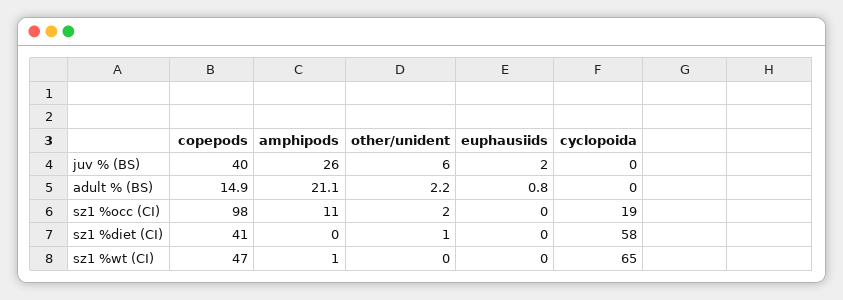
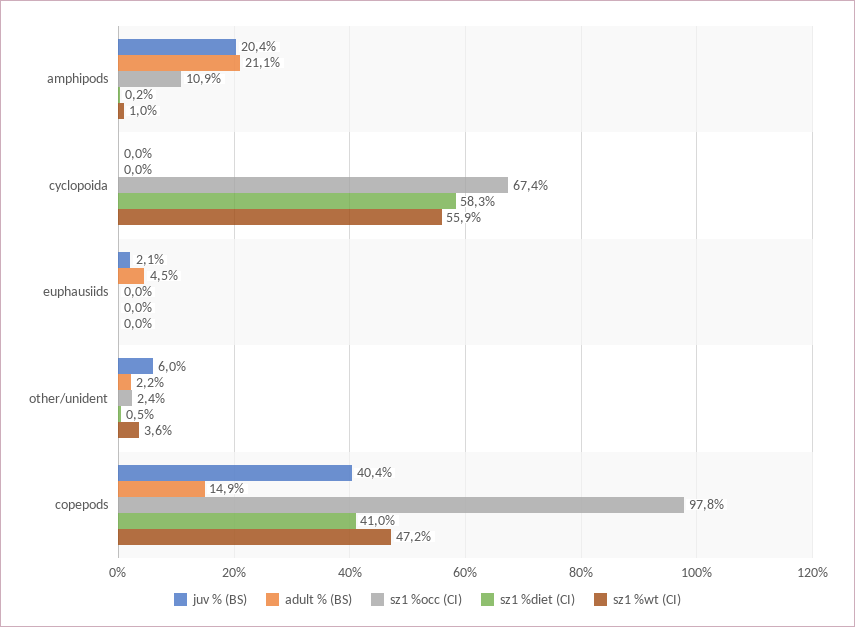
juv % (BS), amphipods: 26 -> 20.4
adult % (BS), euphausiids: 0.8 -> 4.5
sz1 %occ (CI), cyclopoida: 19 -> 67.4
sz1 %wt (CI), other/unident: 0 -> 3.6
sz1 %wt (CI), cyclopoida: 65 -> 55.9

